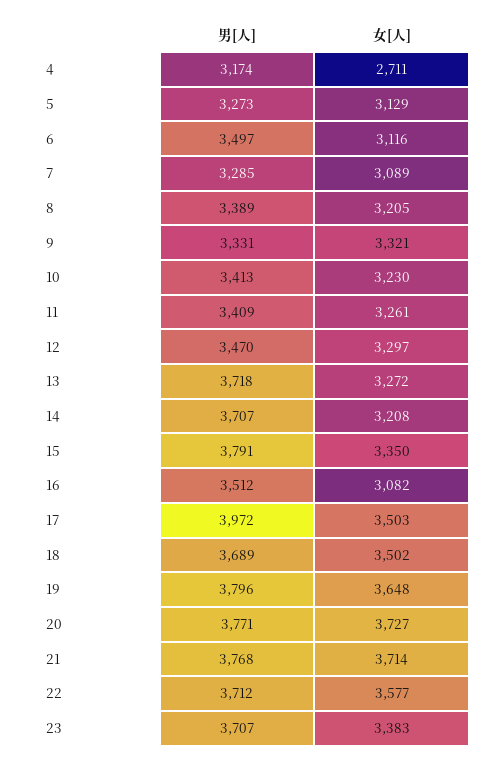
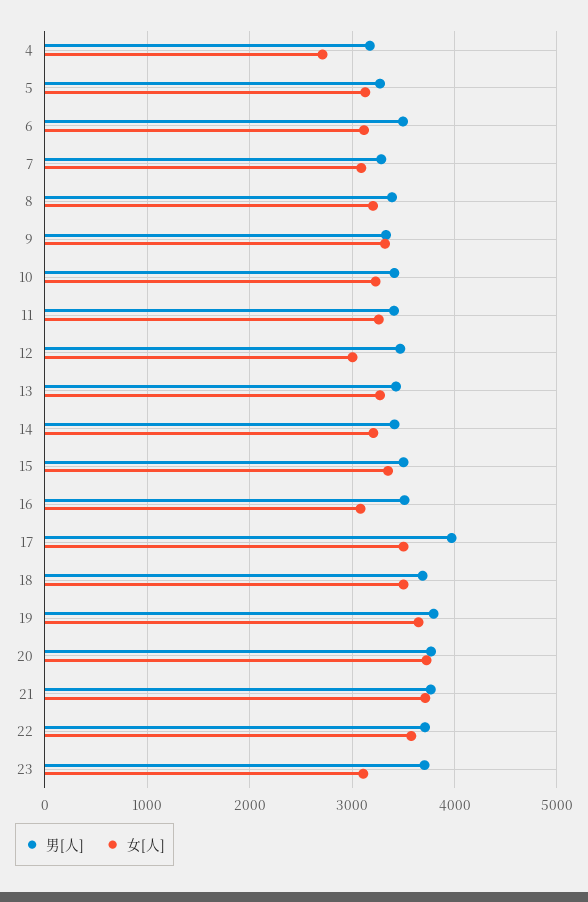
女[人], 12: 3297 -> 3000
男[人], 13: 3718 -> 3400
男[人], 14: 3707 -> 3400
男[人], 15: 3791 -> 3500
女[人], 23: 3383 -> 3100

